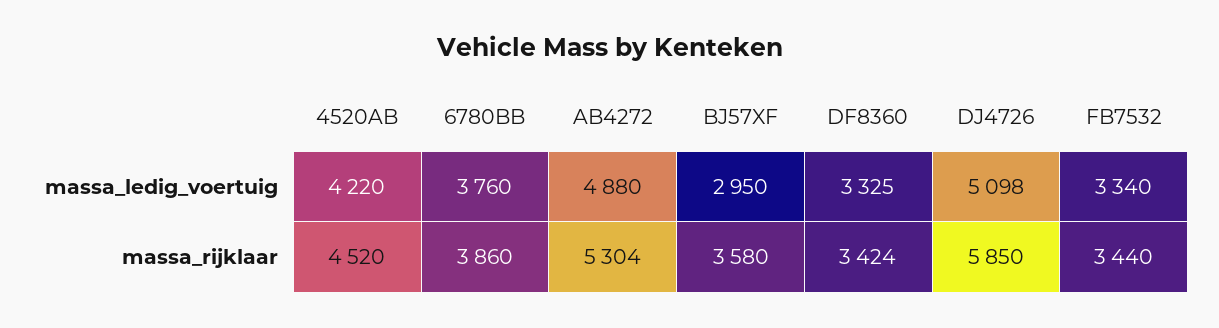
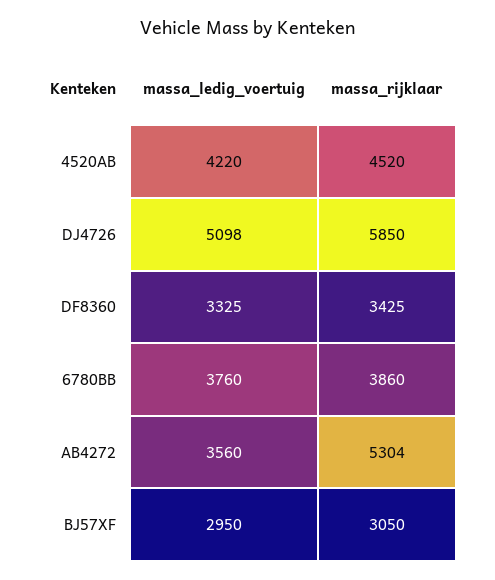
AB4272, massa_ledig_voertuig: 4880 -> 3560
FB7532, massa_ledig_voertuig: 3340 -> none
BJ57XF, massa_rijklaar: 3580 -> 3050
DF8360, massa_rijklaar: 3424 -> 3425
FB7532, massa_rijklaar: 3440 -> none

